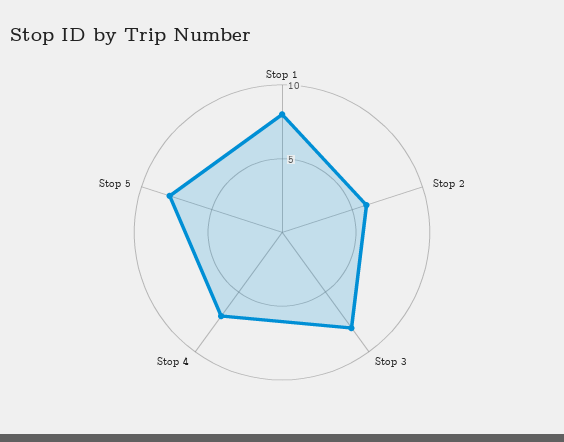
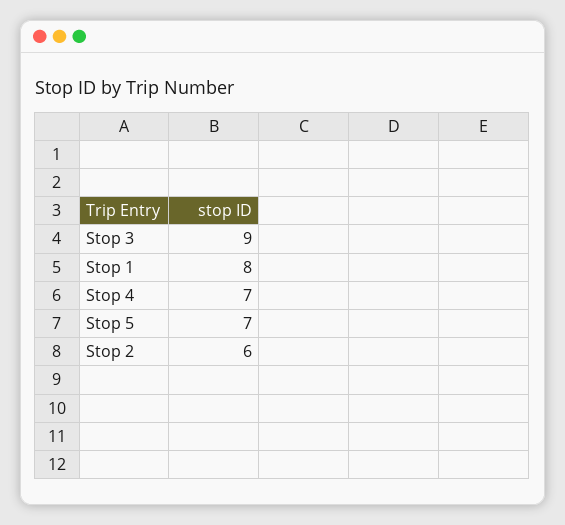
Stop 3: 8 -> 9
Stop 5: 8 -> 7

